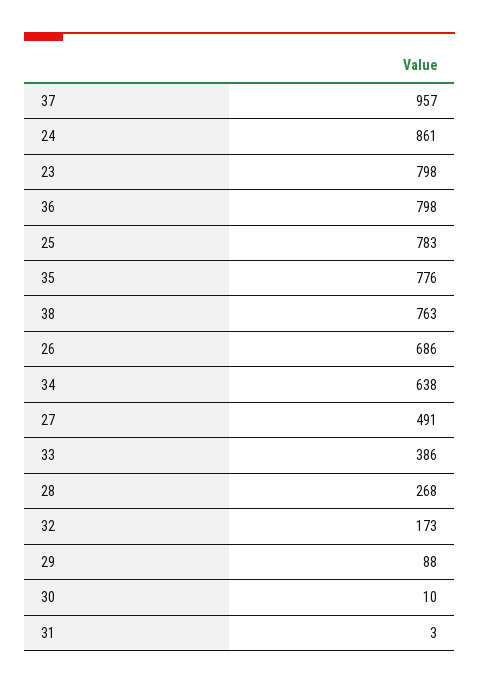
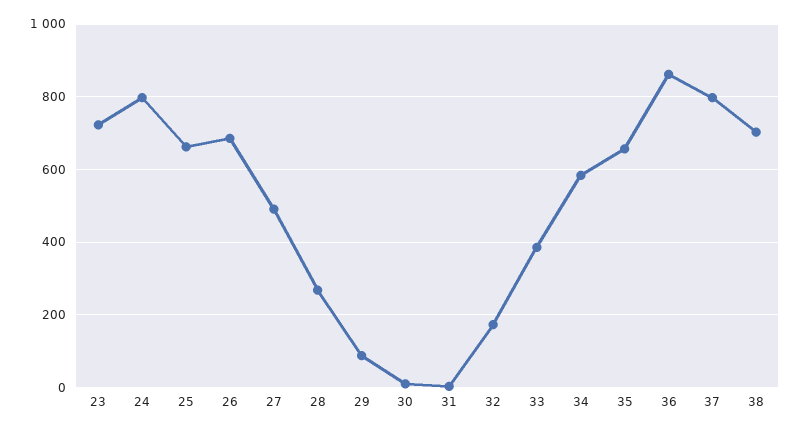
37: 957 -> 800
24: 861 -> 800
23: 798 -> 720
36: 798 -> 860
25: 783 -> 660
35: 776 -> 660
38: 763 -> 700
34: 638 -> 580

